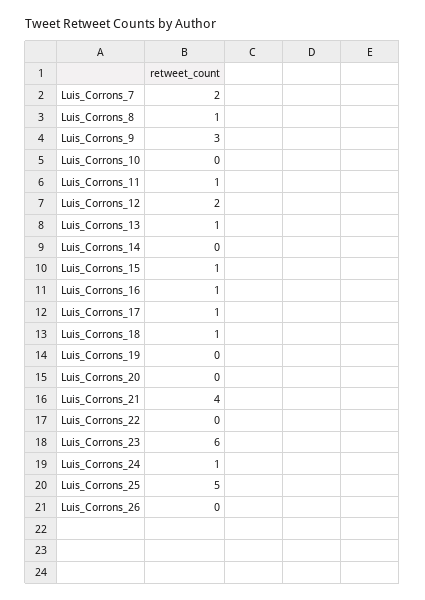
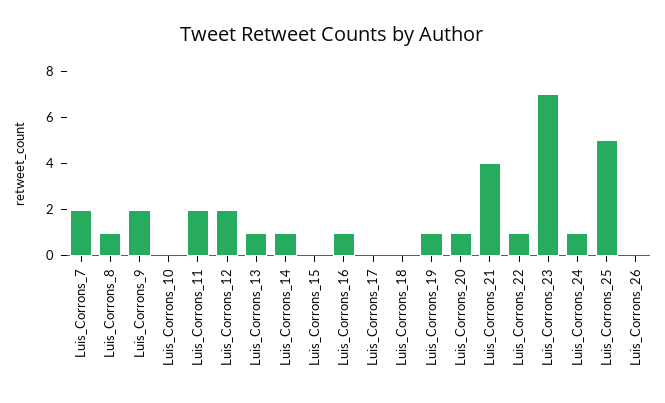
Luis_Corrons_9: 3 -> 2
Luis_Corrons_11: 1 -> 2
Luis_Corrons_14: 0 -> 1
Luis_Corrons_15: 1 -> 0
Luis_Corrons_17: 1 -> 0
Luis_Corrons_18: 1 -> 0
Luis_Corrons_19: 0 -> 1
Luis_Corrons_20: 0 -> 1
Luis_Corrons_22: 0 -> 1
Luis_Corrons_23: 6 -> 7

